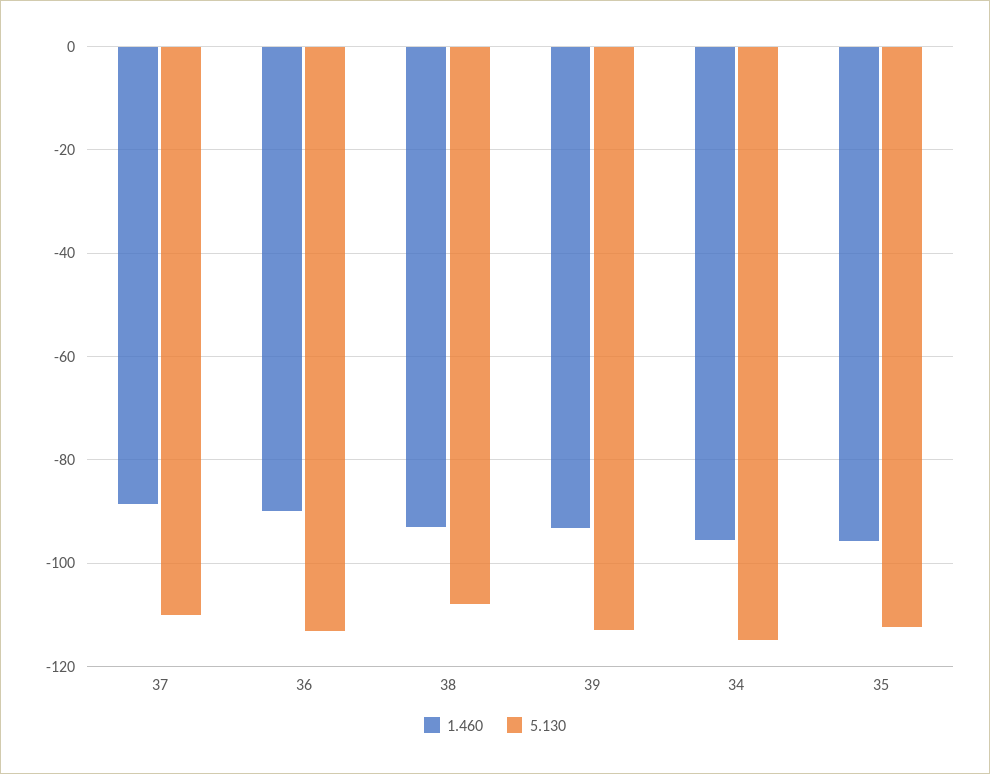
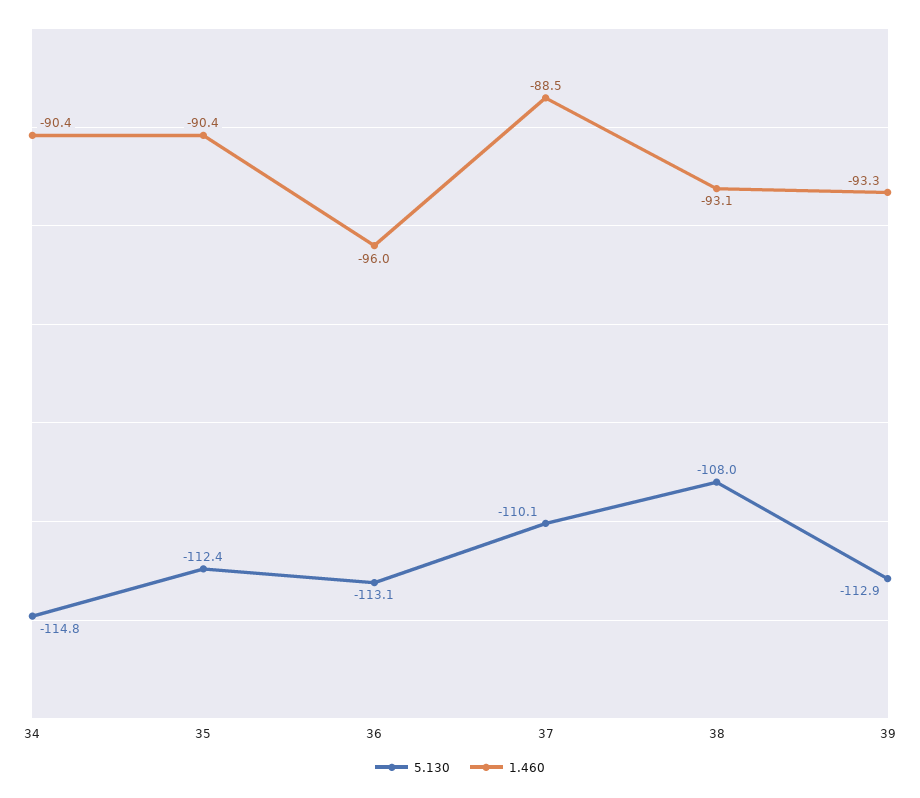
1.460, 36: -90 -> -96
1.460, 34: -96 -> -90.4
1.460, 35: -96 -> -90.4

